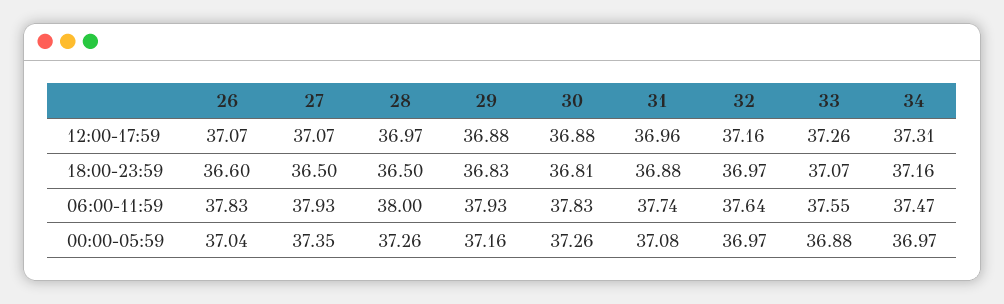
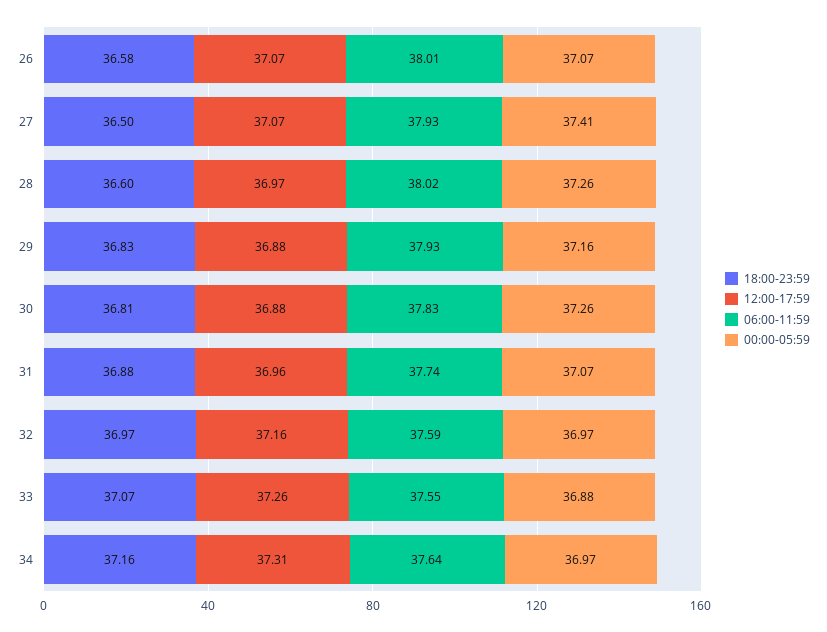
18:00-23:59, 26: 36.6 -> 36.58
18:00-23:59, 28: 36.5 -> 36.6
06:00-11:59, 26: 37.83 -> 38.01
06:00-11:59, 28: 38 -> 38.02
06:00-11:59, 32: 37.64 -> 37.59
06:00-11:59, 34: 37.47 -> 37.64
00:00-05:59, 26: 37.04 -> 37.07
00:00-05:59, 27: 37.35 -> 37.41
00:00-05:59, 31: 37.08 -> 37.07

